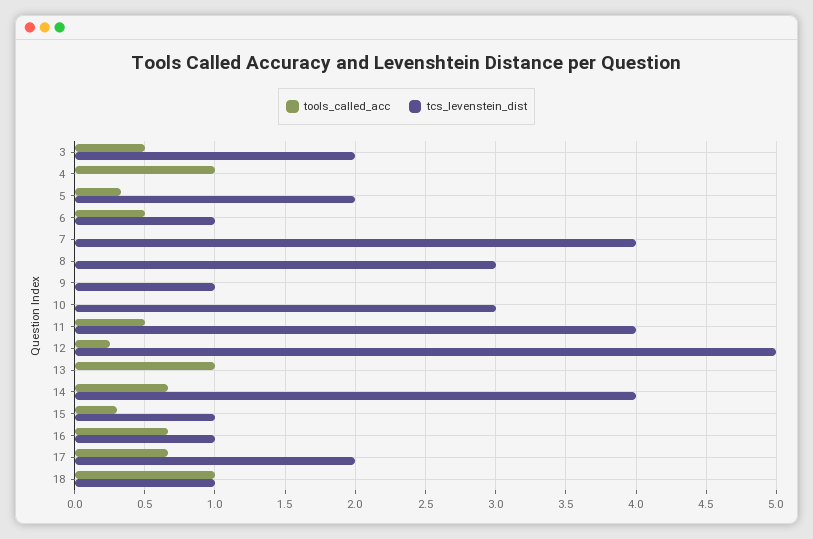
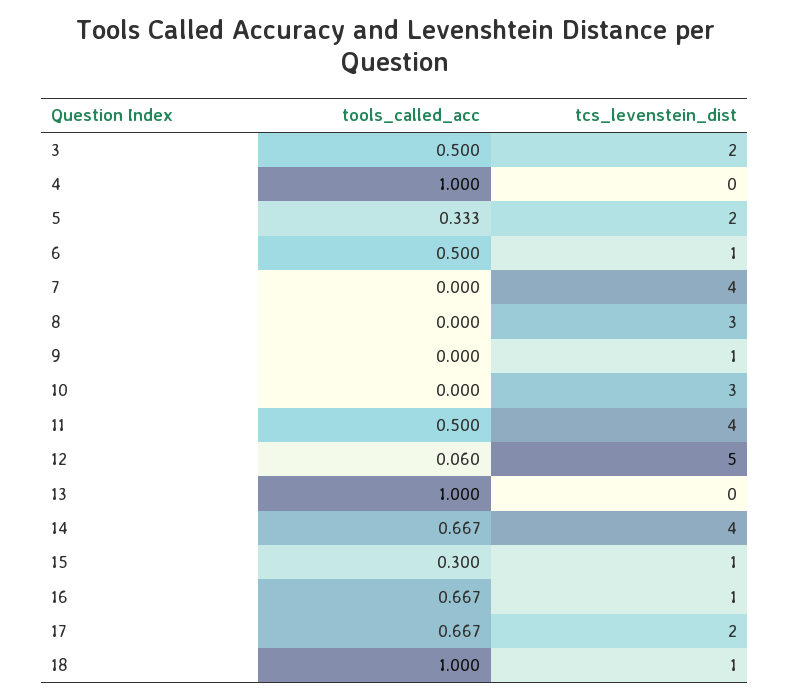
tools_called_acc, 12: 0.25 -> 0.06

